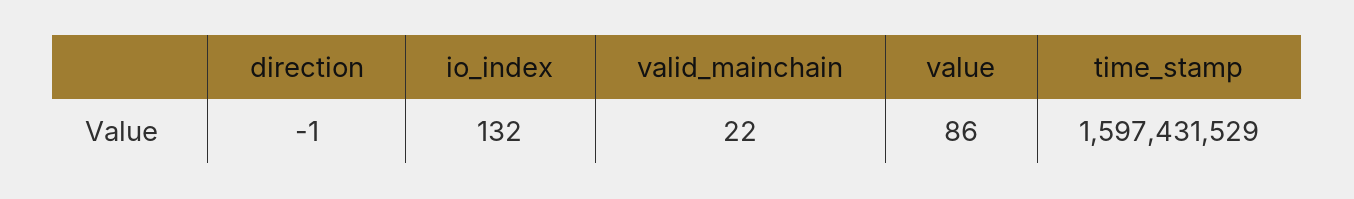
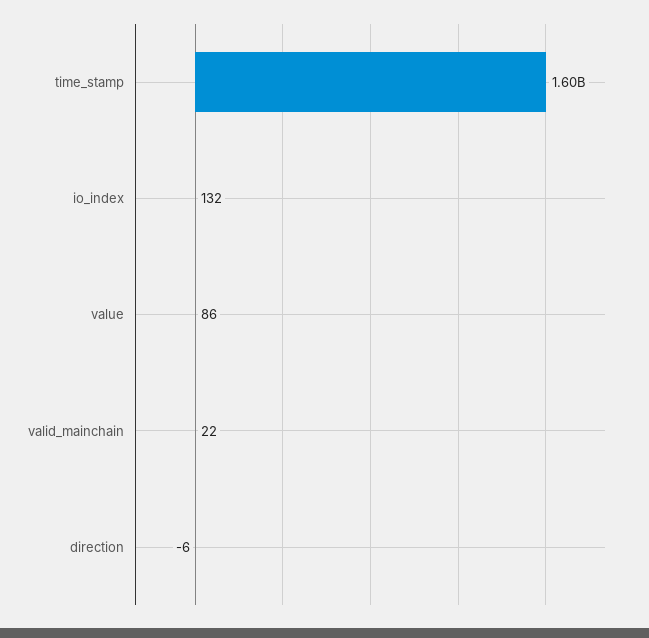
direction: -1 -> -6

